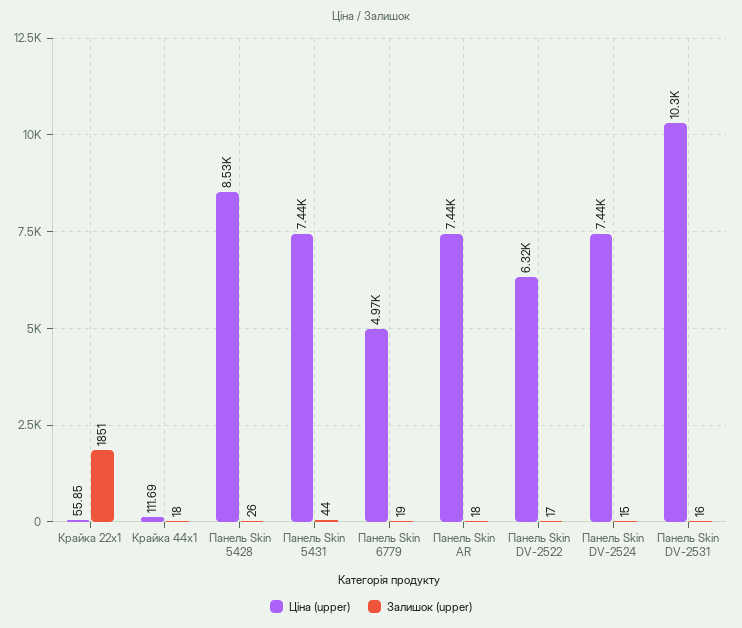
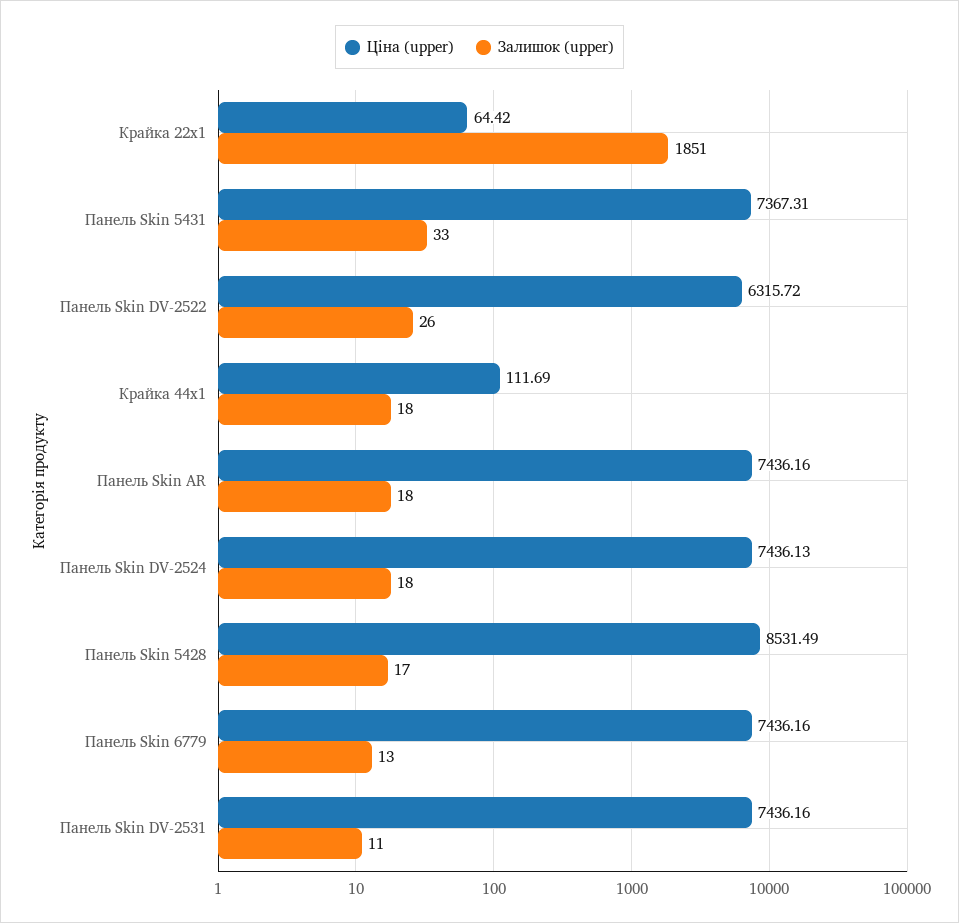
Ціна (upper), Крайка 22x1: 55.85 -> 64.42
Залишок (upper), Панель Skin 5428: 26 -> 17
Ціна (upper), Панель Skin 5431: 7440 -> 7367.31
Залишок (upper), Панель Skin 5431: 44 -> 33
Ціна (upper), Панель Skin 6779: 4970 -> 7436.16
Залишок (upper), Панель Skin 6779: 19 -> 13
Залишок (upper), Панель Skin DV-2522: 17 -> 26
Залишок (upper), Панель Skin DV-2524: 15 -> 18
Ціна (upper), Панель Skin DV-2531: 10300 -> 7436.16
Залишок (upper), Панель Skin DV-2531: 16 -> 11

